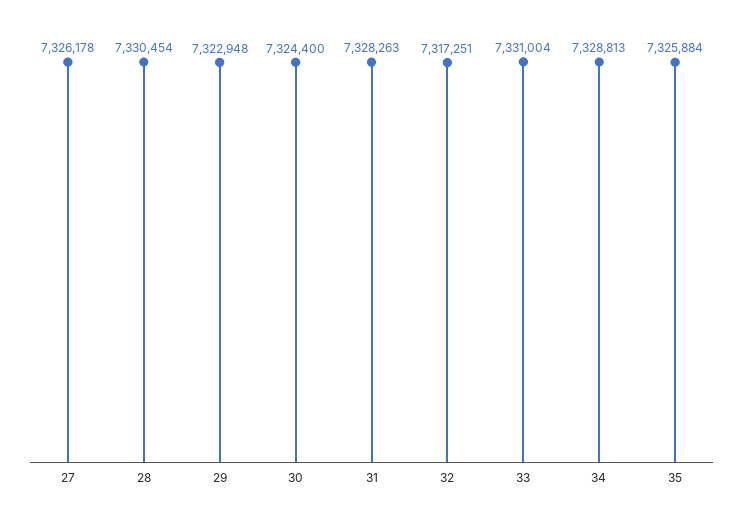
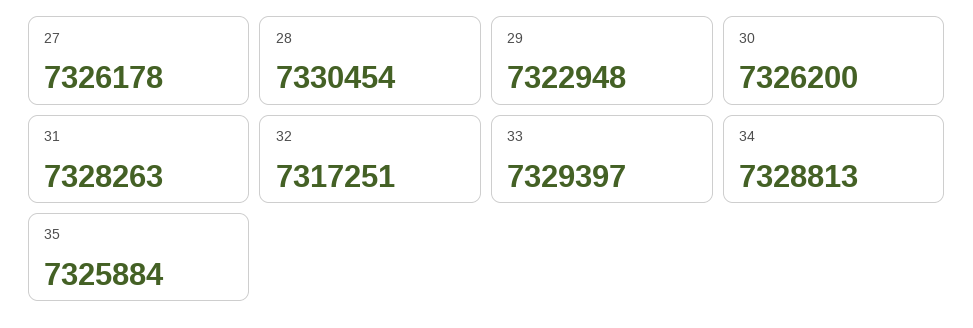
30: 7324400 -> 7326200
33: 7331004 -> 7329397

